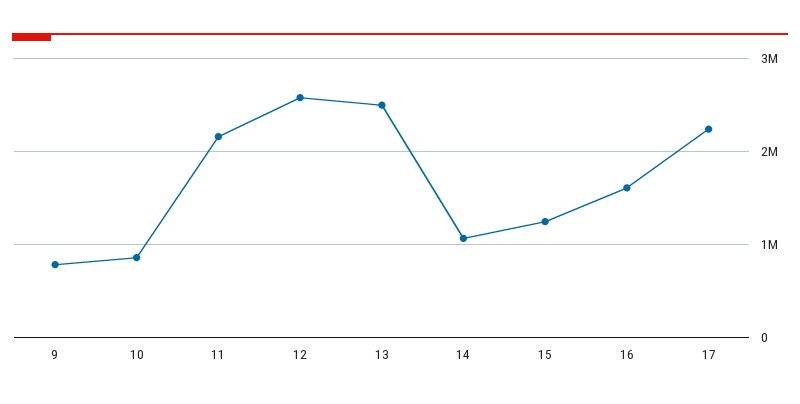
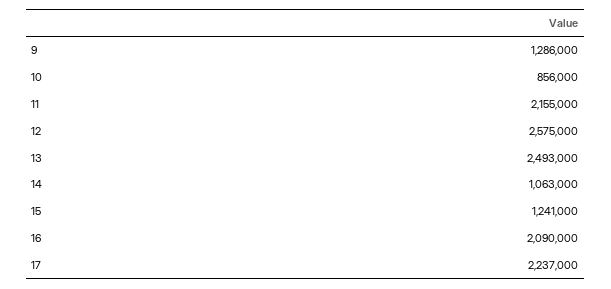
9: 800000 -> 1286000
16: 1600000 -> 2090000

